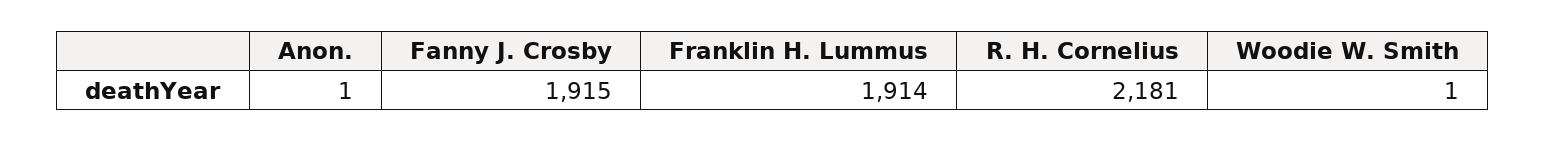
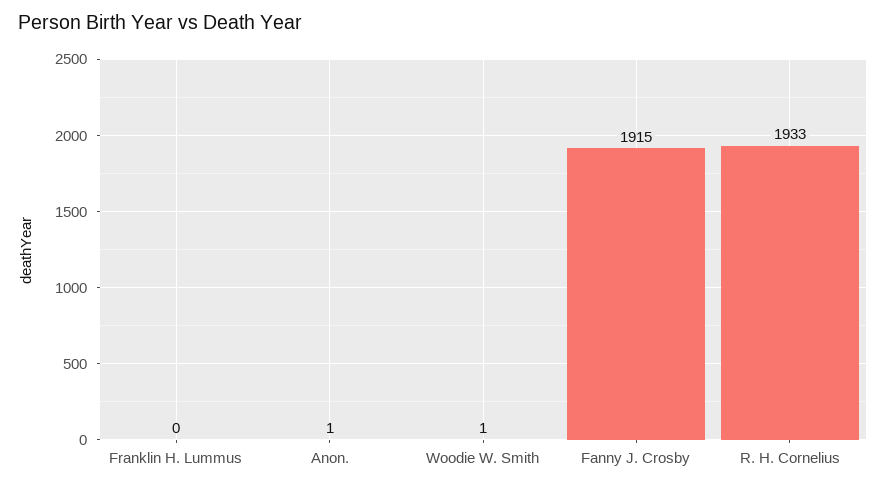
Franklin H. Lummus: 1914 -> 0
R. H. Cornelius: 2181 -> 1933

